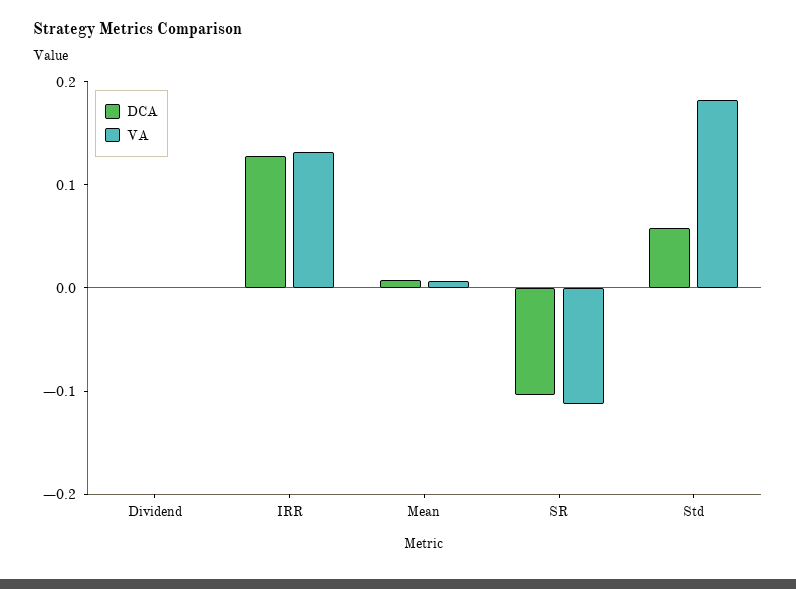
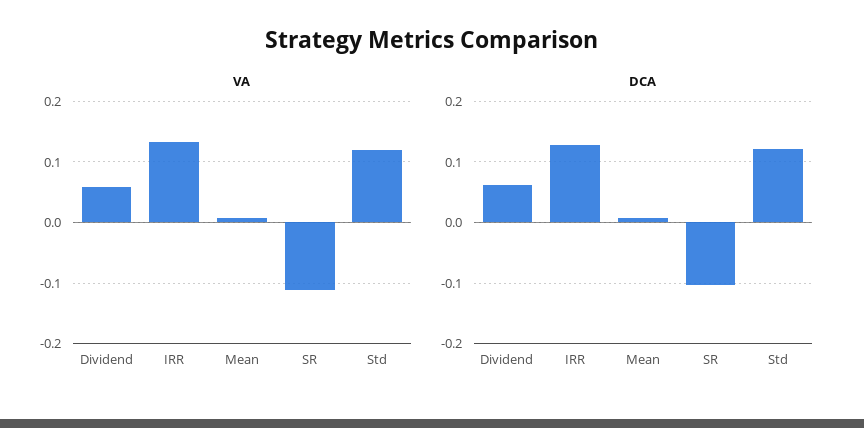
DCA, Dividend: 0 -> 0.06
VA, Dividend: 0 -> 0.06
DCA, Std: 0.06 -> 0.12
VA, Std: 0.18 -> 0.12

